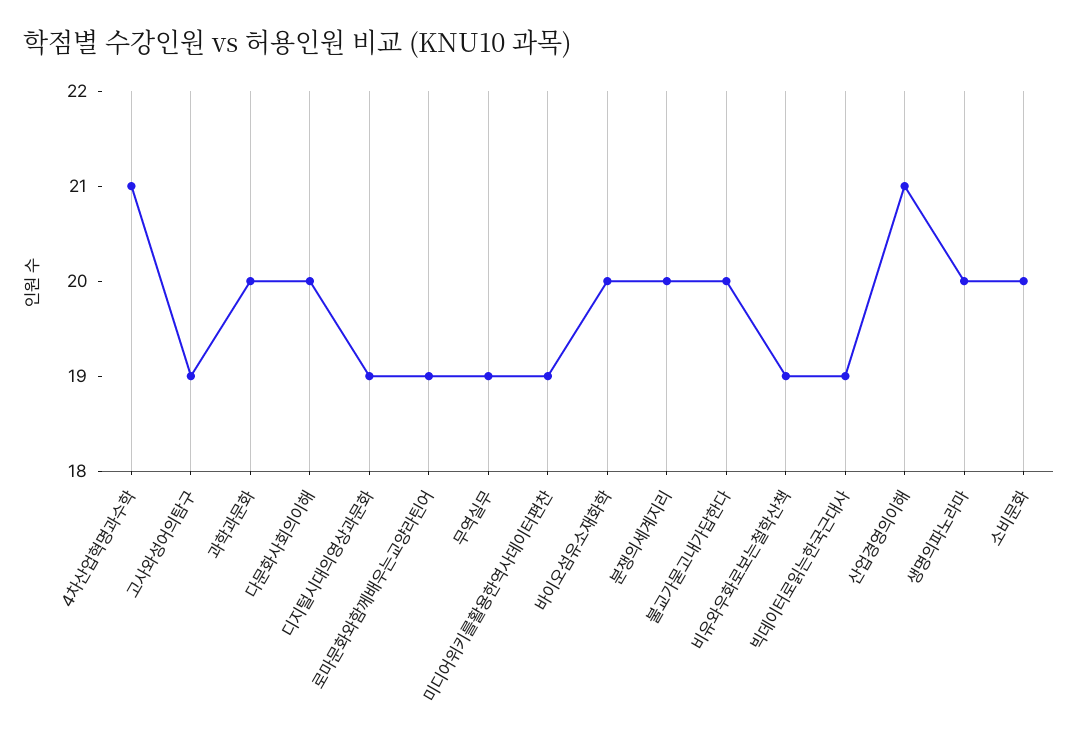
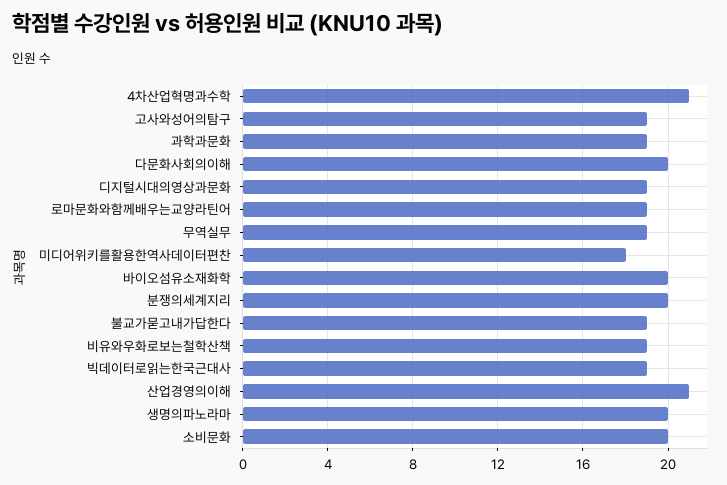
과학과문화: 20 -> 19
미디어위키를활용한역사데이터편찬: 19 -> 18
불교가묻고내가답한다: 20 -> 19

